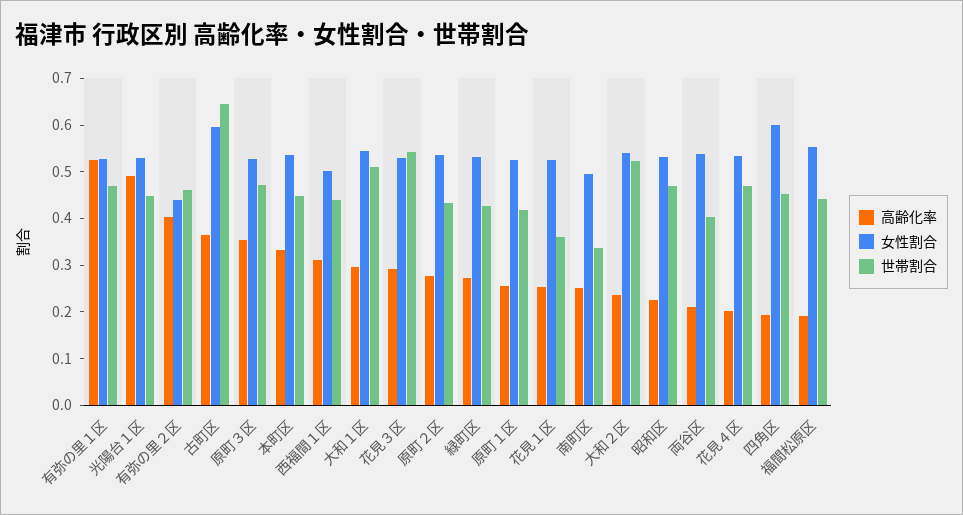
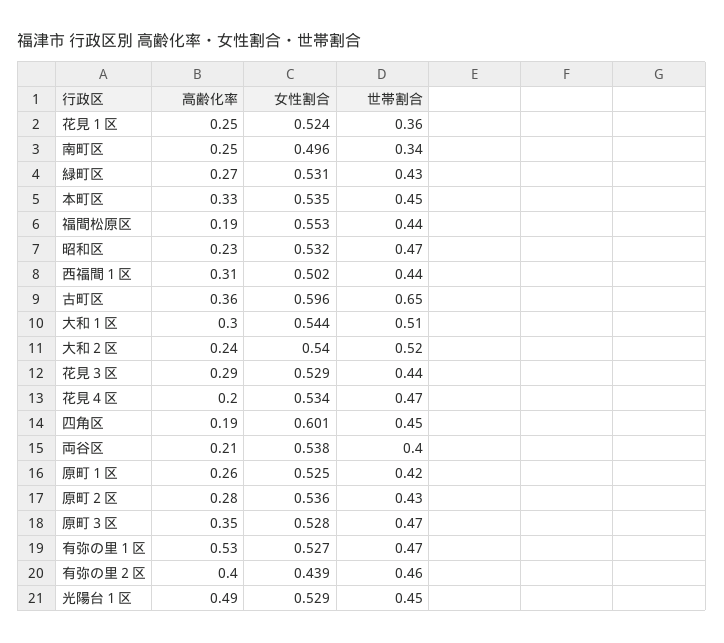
世帯割合, 花見３区: 0.54 -> 0.44

